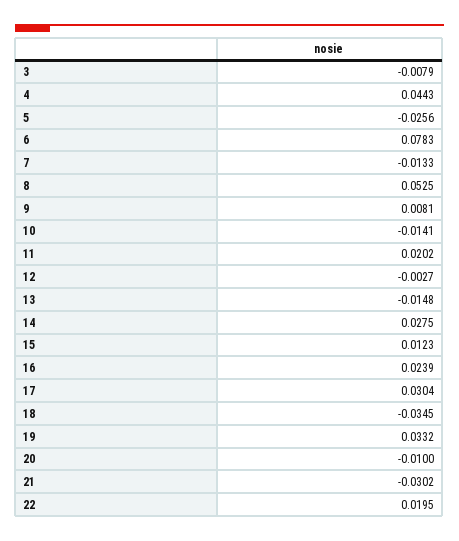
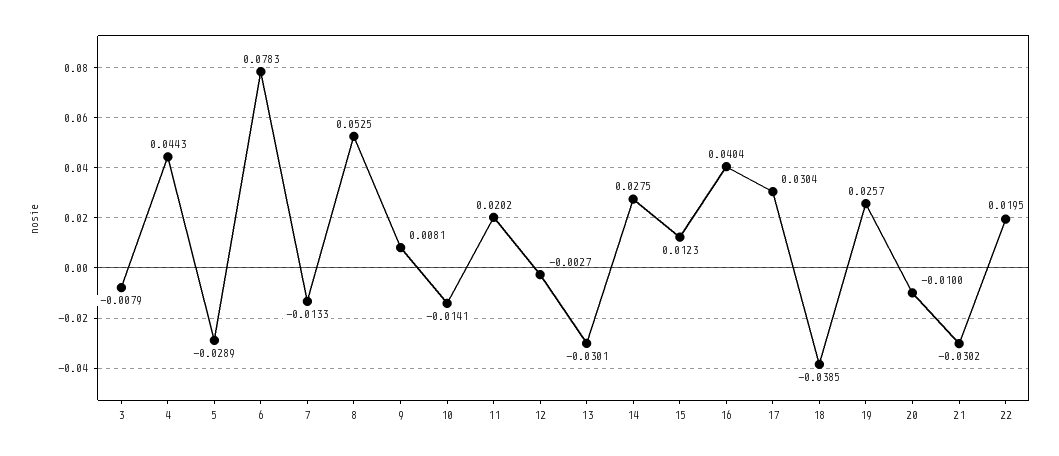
5: -0.0256 -> -0.0289
13: -0.0148 -> -0.0301
16: 0.0239 -> 0.0404
18: -0.0345 -> -0.0385
19: 0.0332 -> 0.0257

